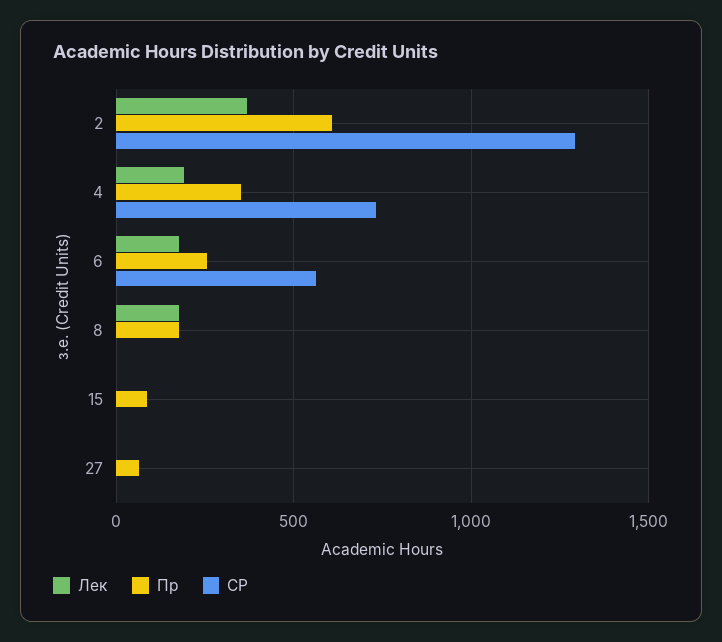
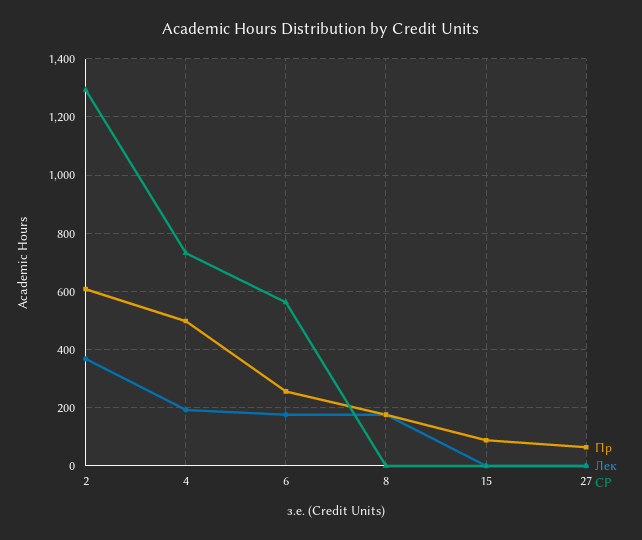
Пр, 4: 350 -> 500

